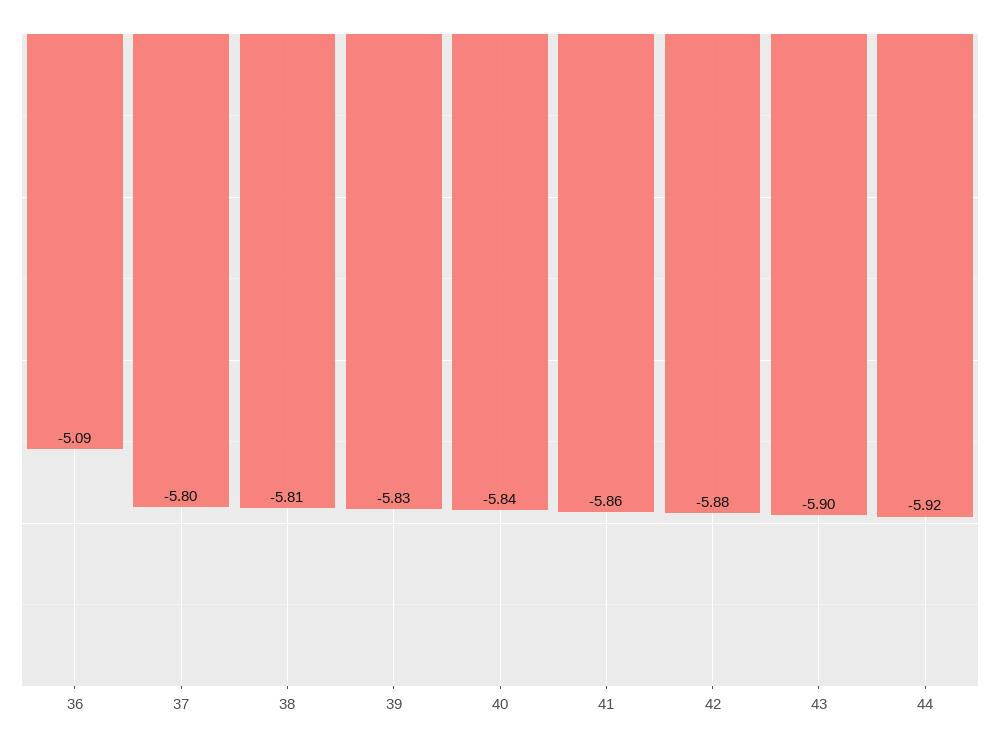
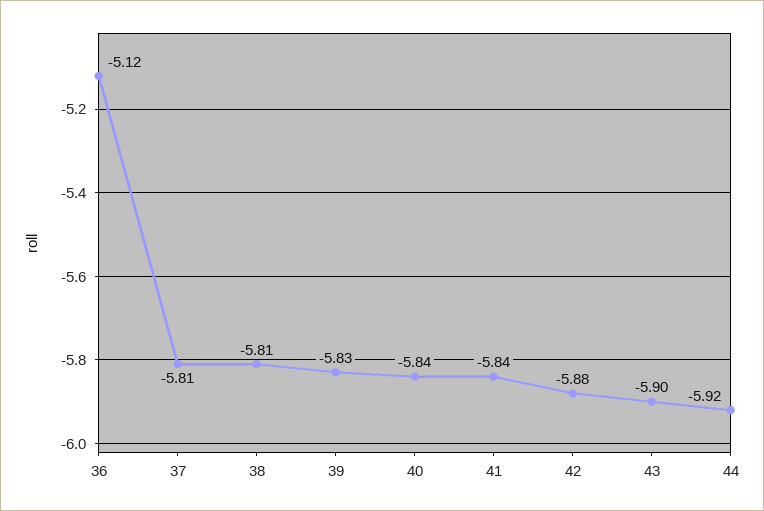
36: -5.09 -> -5.12
37: -5.8 -> -5.81
41: -5.86 -> -5.84

